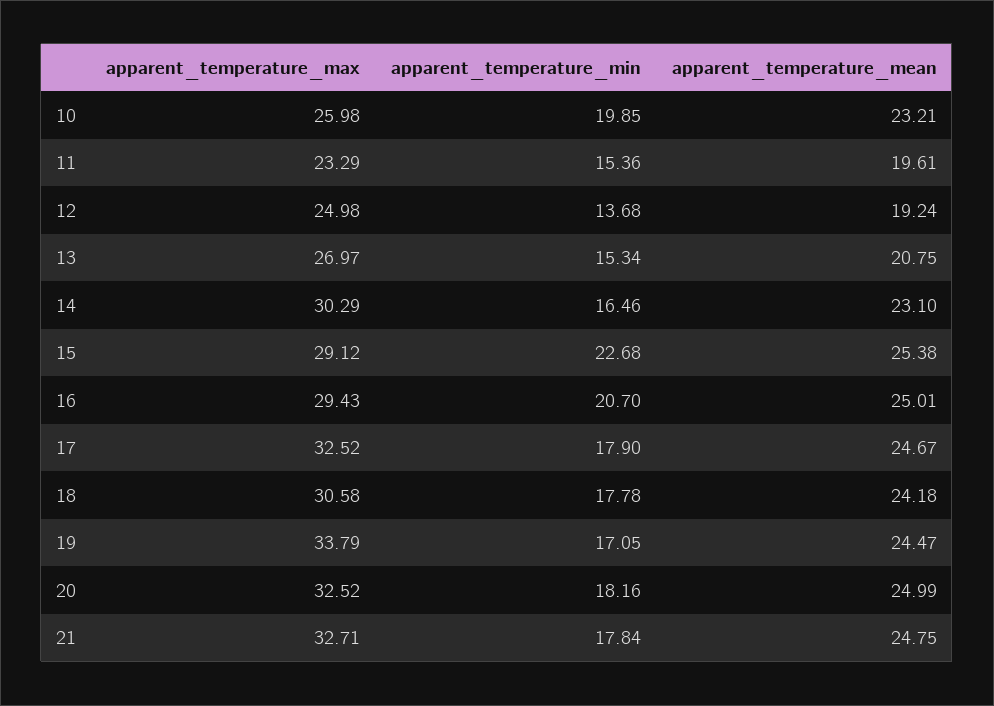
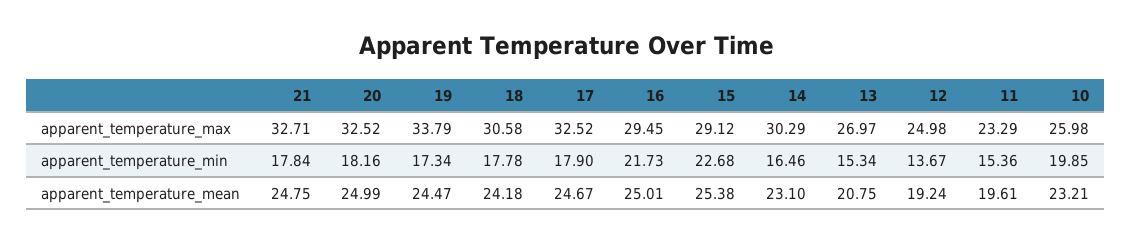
apparent_temperature_min, 12: 13.68 -> 13.67
apparent_temperature_max, 16: 29.43 -> 29.45
apparent_temperature_min, 16: 20.7 -> 21.73
apparent_temperature_min, 19: 17.05 -> 17.34

